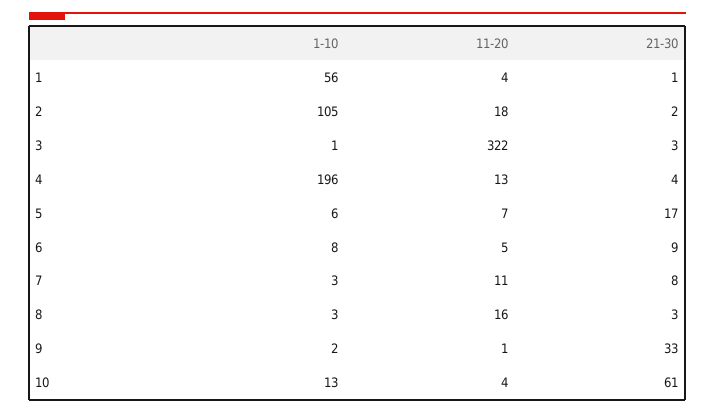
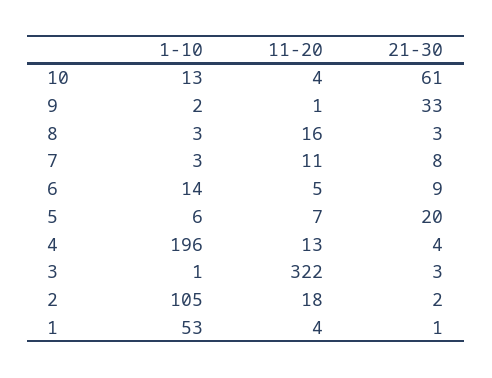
1-10, 1: 56 -> 53
21-30, 5: 17 -> 20
1-10, 6: 8 -> 14

